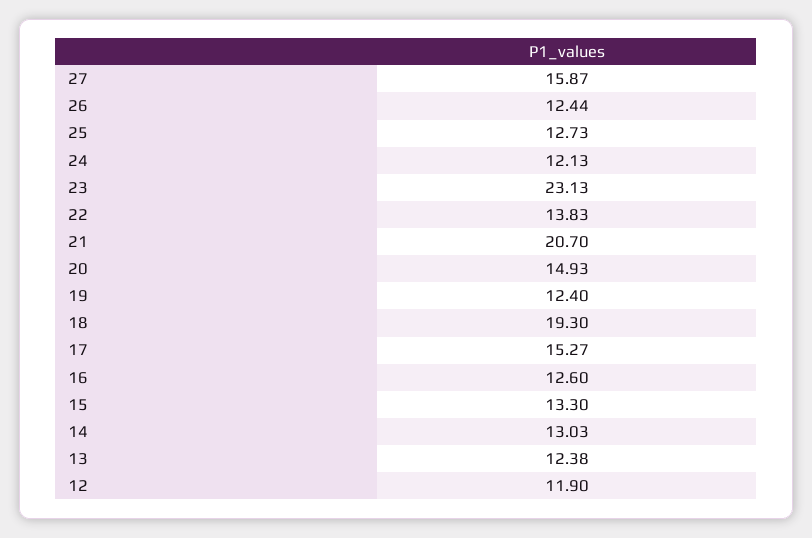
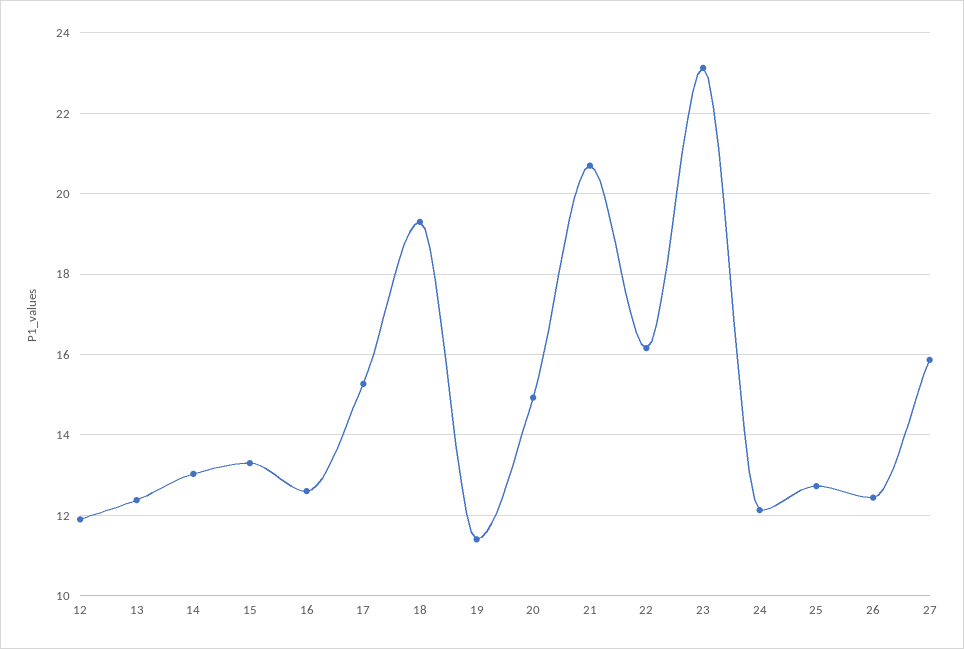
22: 13.83 -> 16.2
19: 12.4 -> 11.4

